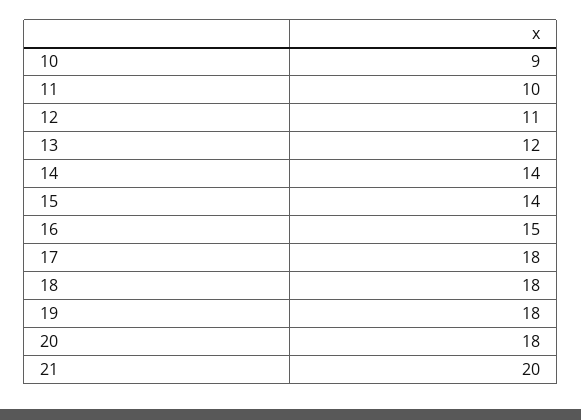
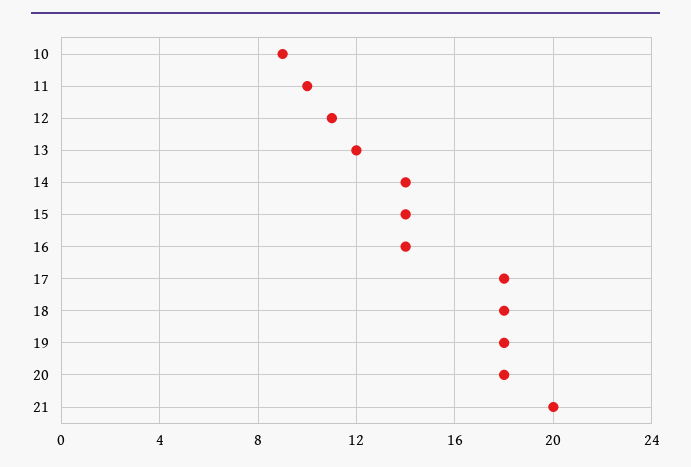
16: 15 -> 14

